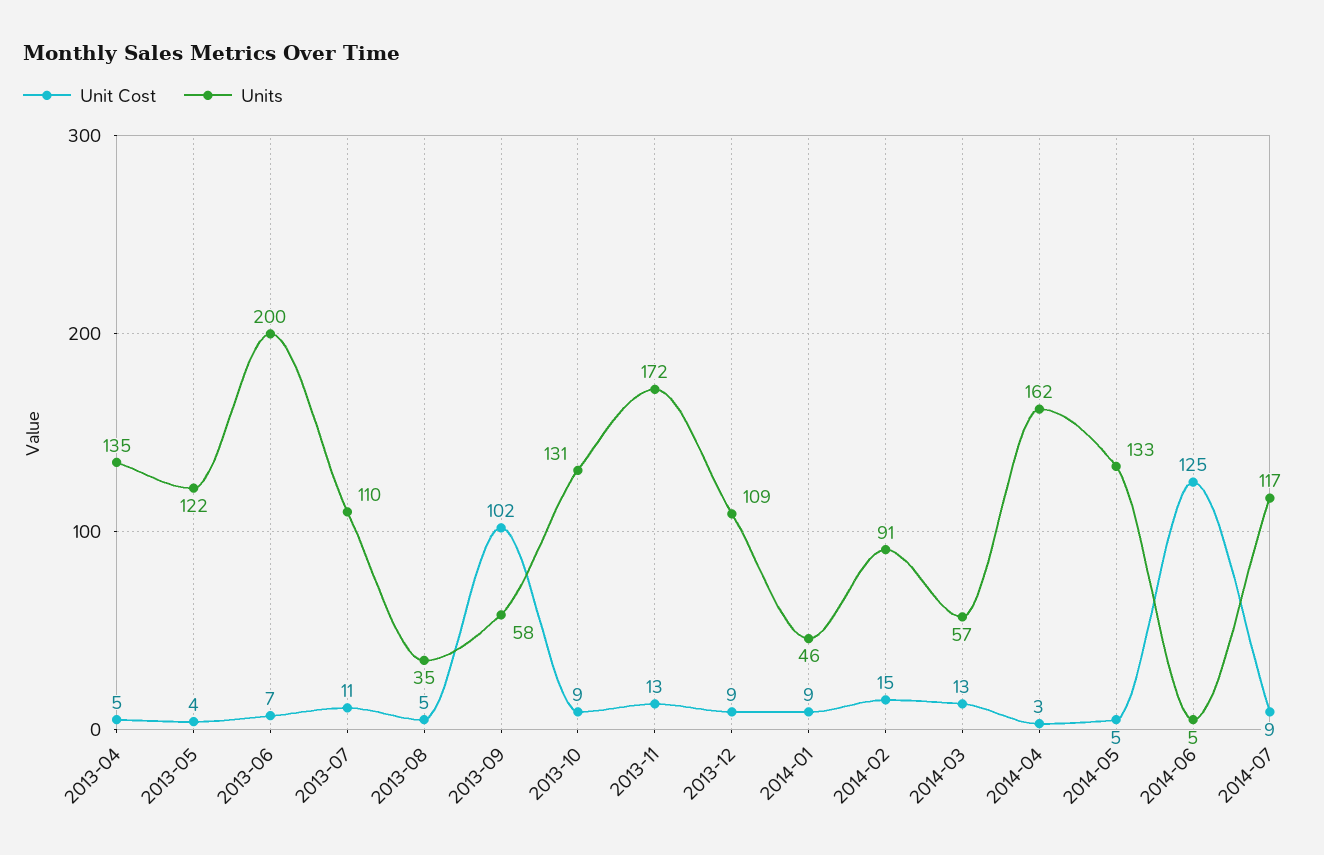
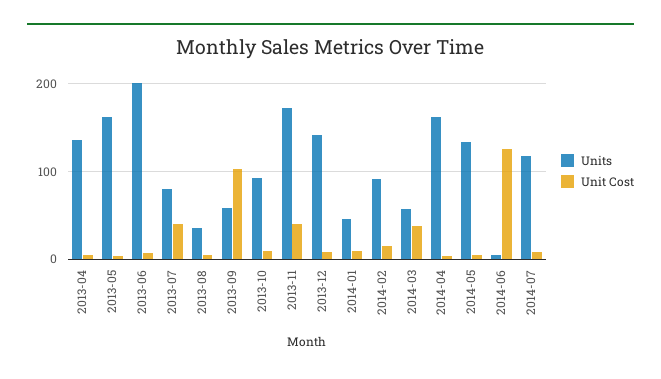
Units, 2013-05: 122 -> 160
Unit Cost, 2013-07: 11 -> 40
Units, 2013-07: 110 -> 80
Units, 2013-10: 131 -> 90
Unit Cost, 2013-11: 13 -> 40
Units, 2013-12: 109 -> 140
Unit Cost, 2014-03: 13 -> 40

